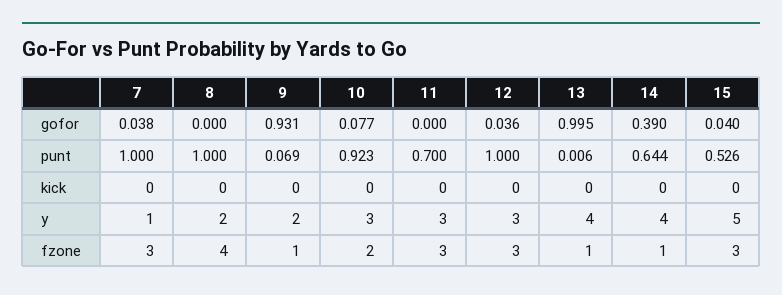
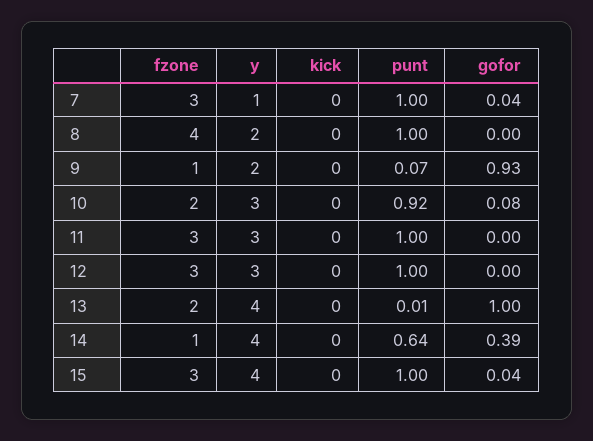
12, gofor: 0.036 -> 0
11, punt: 0.7 -> 1
15, punt: 0.526 -> 1
15, y: 5 -> 4
13, fzone: 1 -> 2

